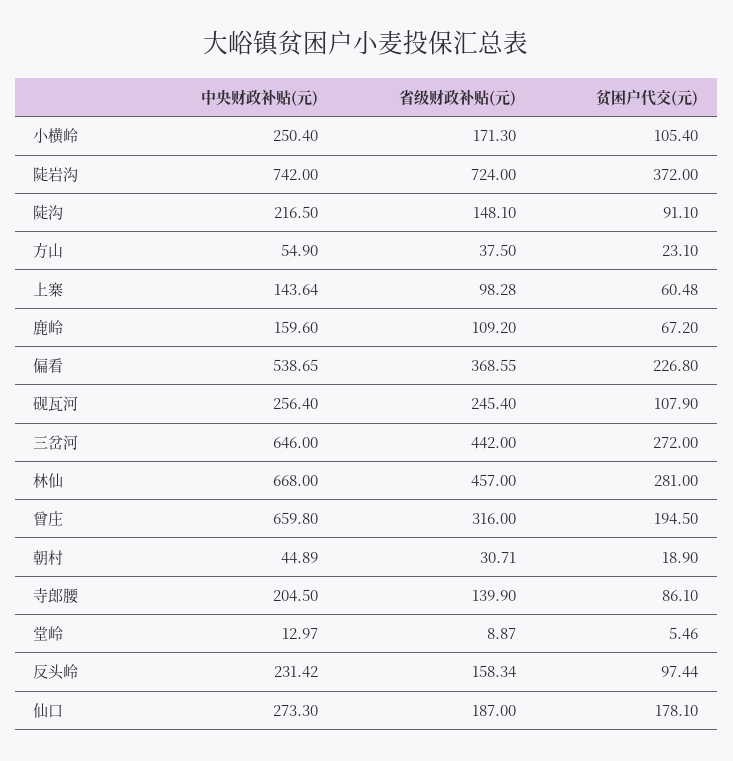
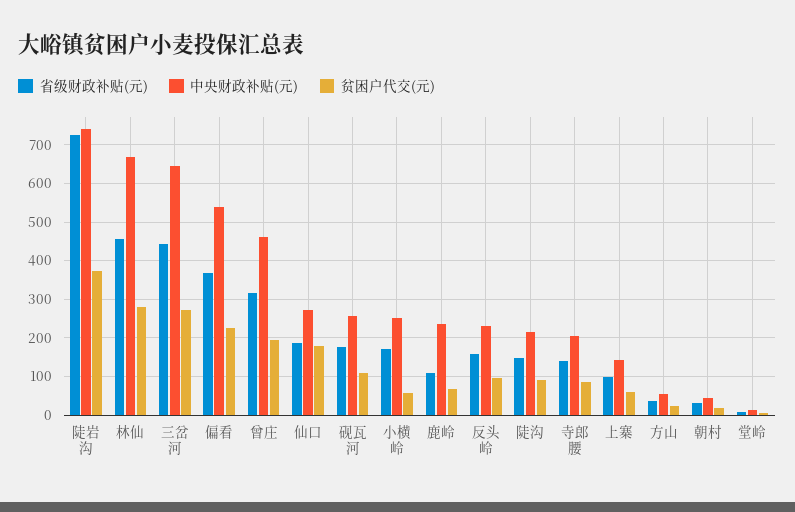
贫困户代交(元), 小横岭: 105.4 -> 60
中央财政补贴(元), 鹿岭: 159.6 -> 240
省级财政补贴(元), 砚瓦河: 245.4 -> 180
中央财政补贴(元), 曾庄: 659.8 -> 460

